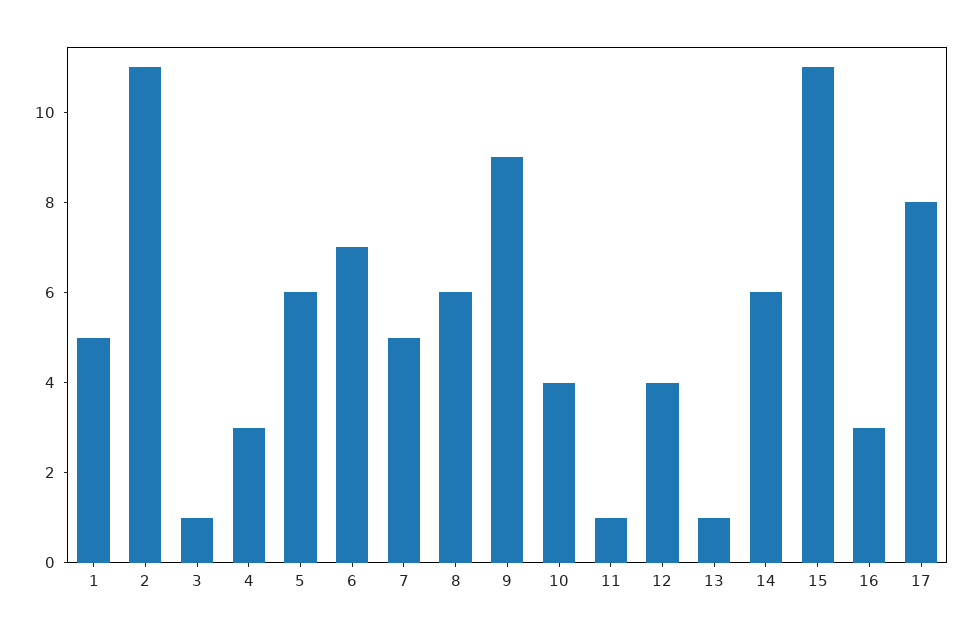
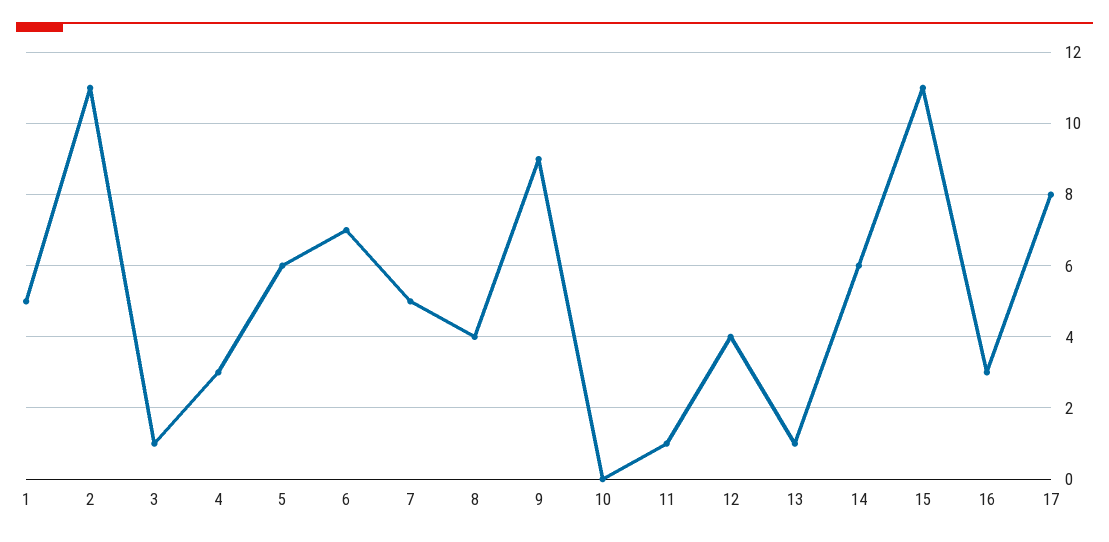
8: 6 -> 4
10: 4 -> 0

